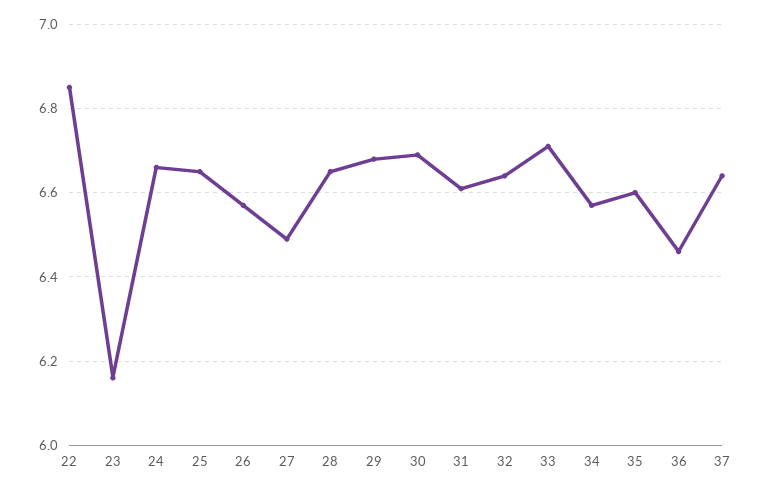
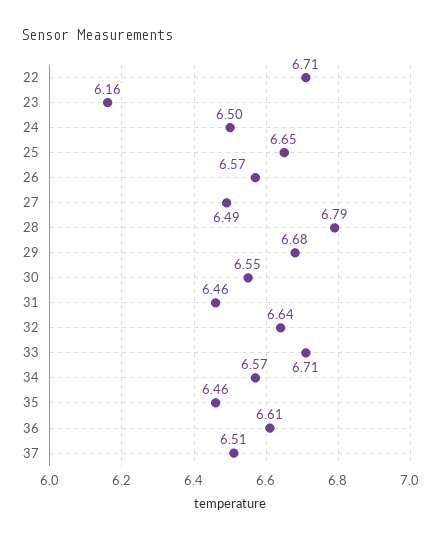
22: 6.85 -> 6.71
24: 6.65 -> 6.5
28: 6.65 -> 6.79
30: 6.7 -> 6.55
31: 6.6 -> 6.46
35: 6.6 -> 6.46
36: 6.45 -> 6.61
37: 6.65 -> 6.51

